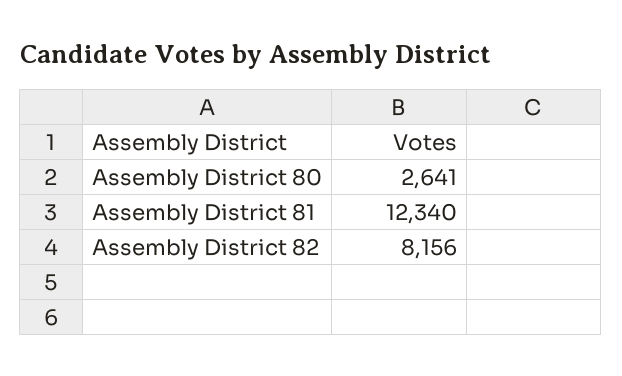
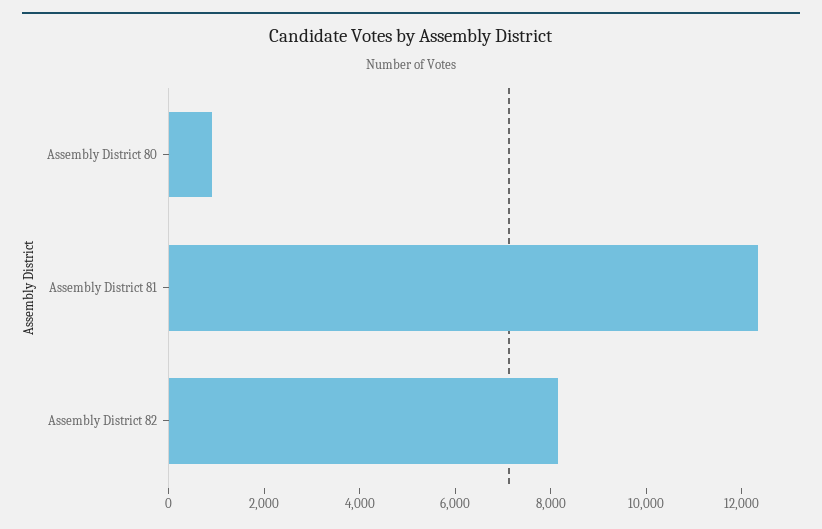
Assembly District 80: 2641 -> 1000

